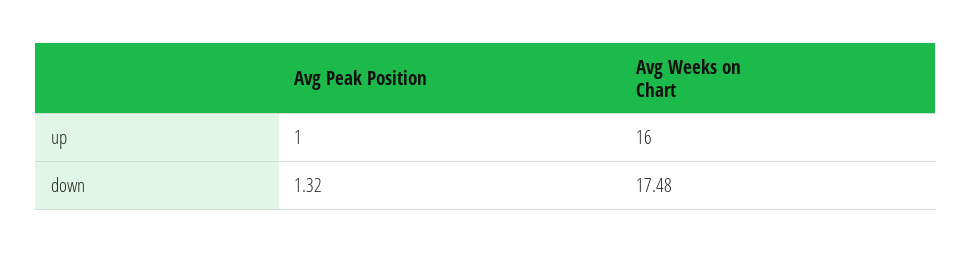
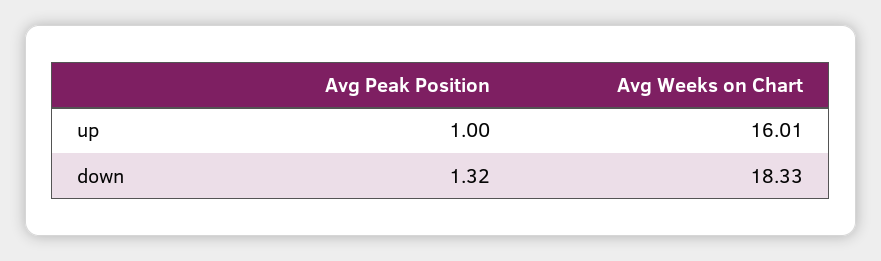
Avg Weeks on Chart, up: 16 -> 16.01
Avg Weeks on Chart, down: 17.48 -> 18.33

